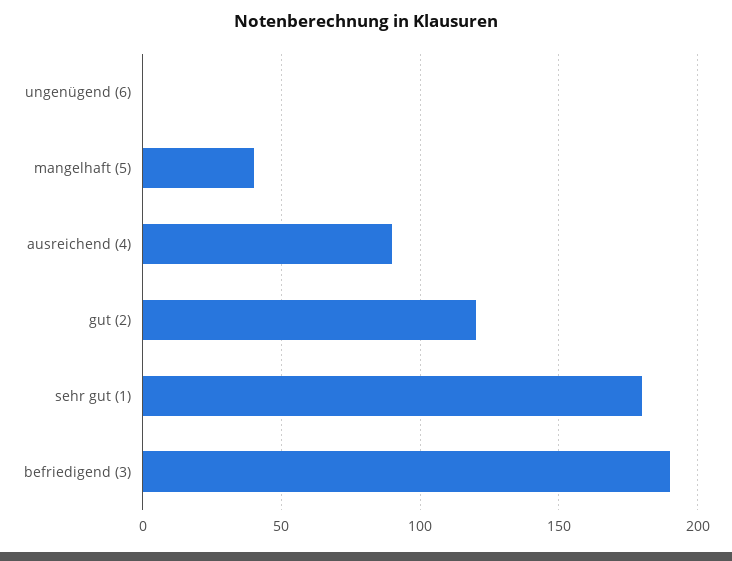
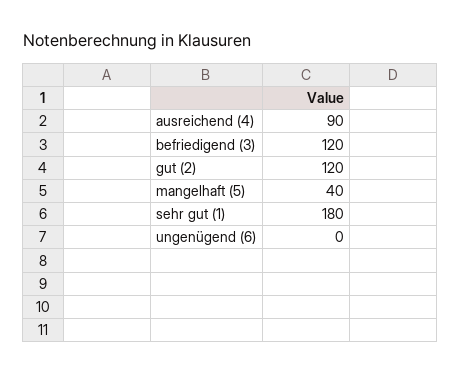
befriedigend (3): 190 -> 120

